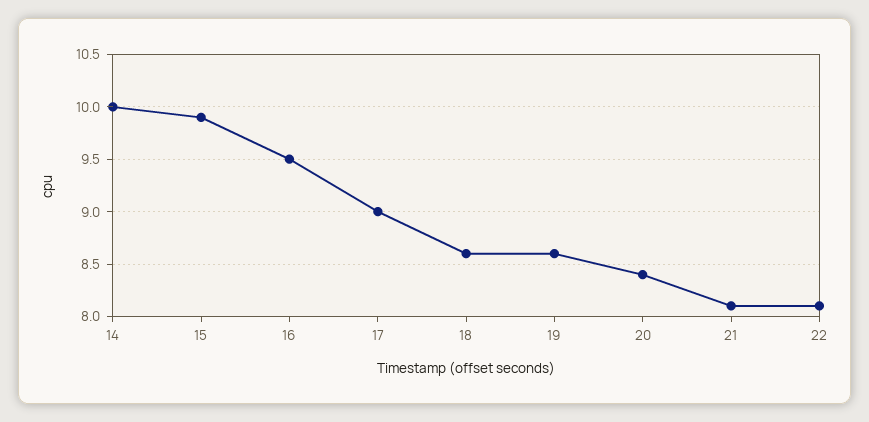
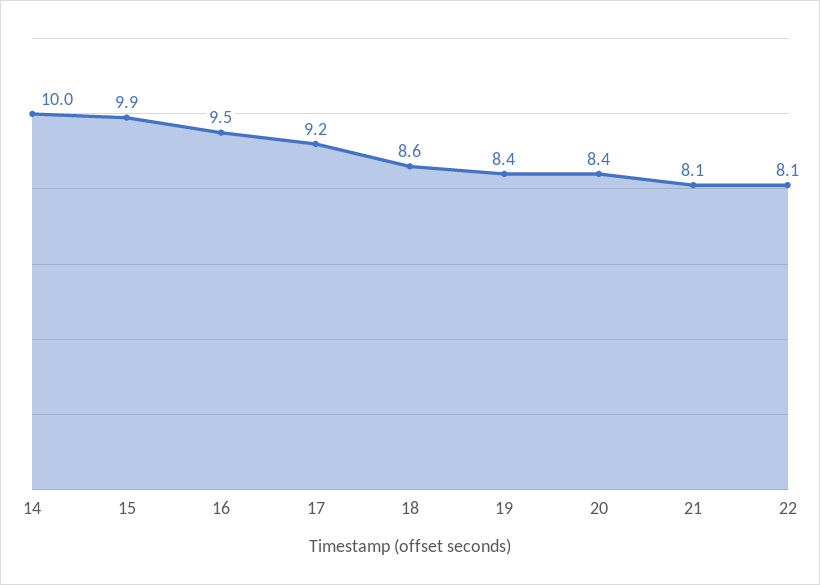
17: 9 -> 9.2
19: 8.6 -> 8.4

